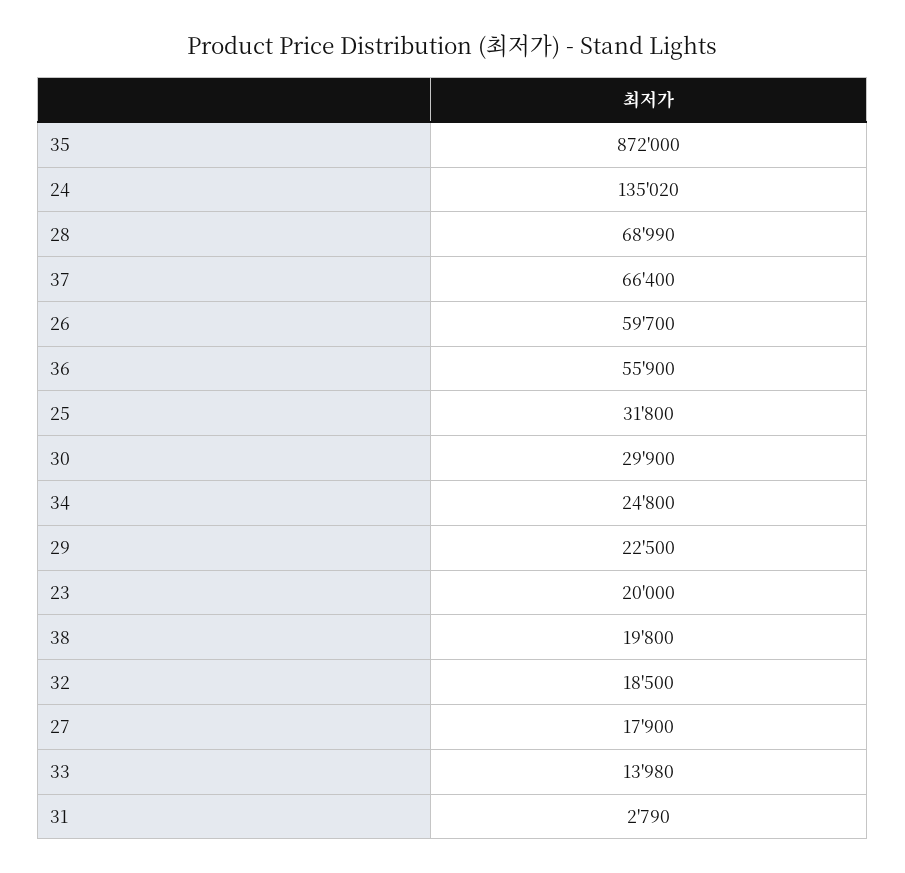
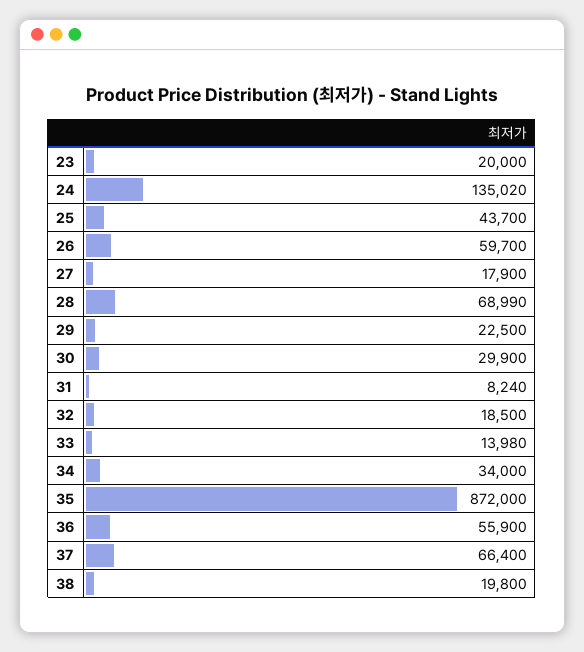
25: 31800 -> 43700
34: 24800 -> 34000
31: 2790 -> 8240

